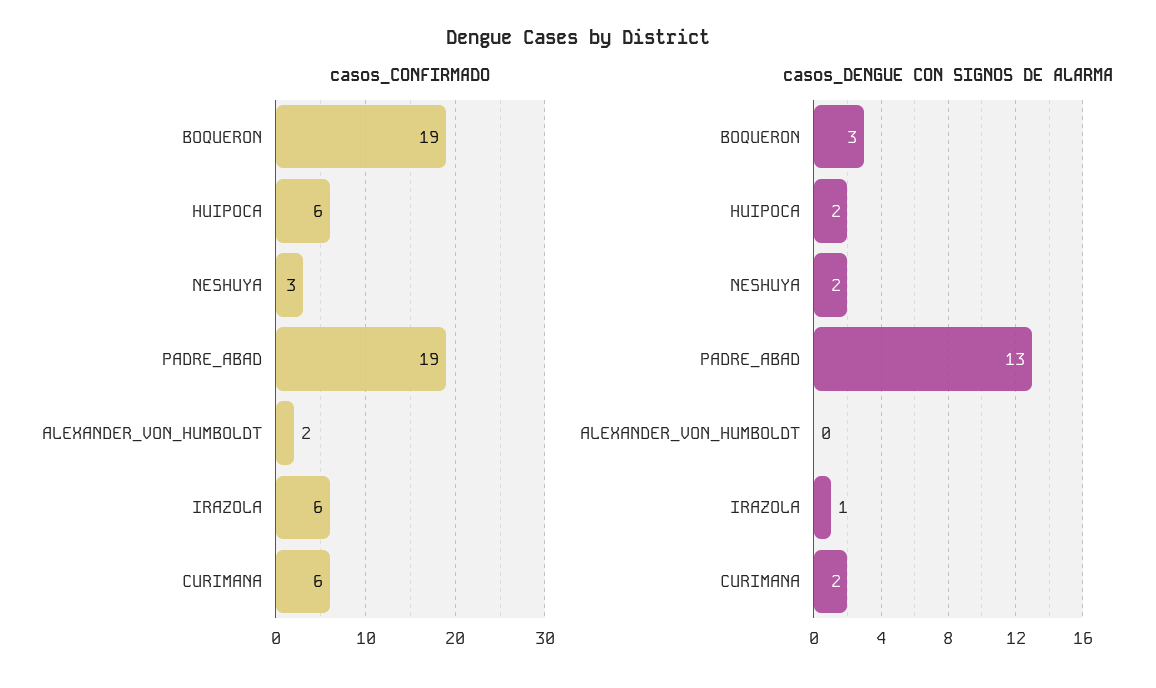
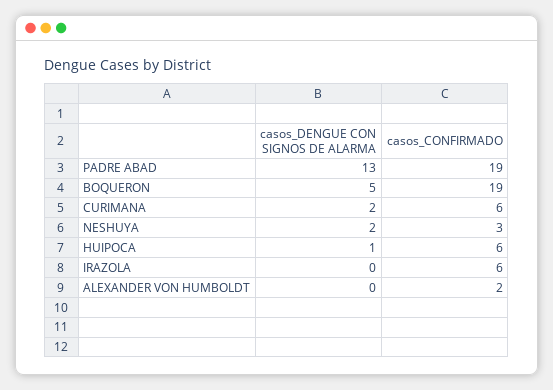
casos_DENGUE CON SIGNOS DE ALARMA, BOQUERON: 3 -> 5
casos_DENGUE CON SIGNOS DE ALARMA, HUIPOCA: 2 -> 1
casos_DENGUE CON SIGNOS DE ALARMA, IRAZOLA: 1 -> 0

